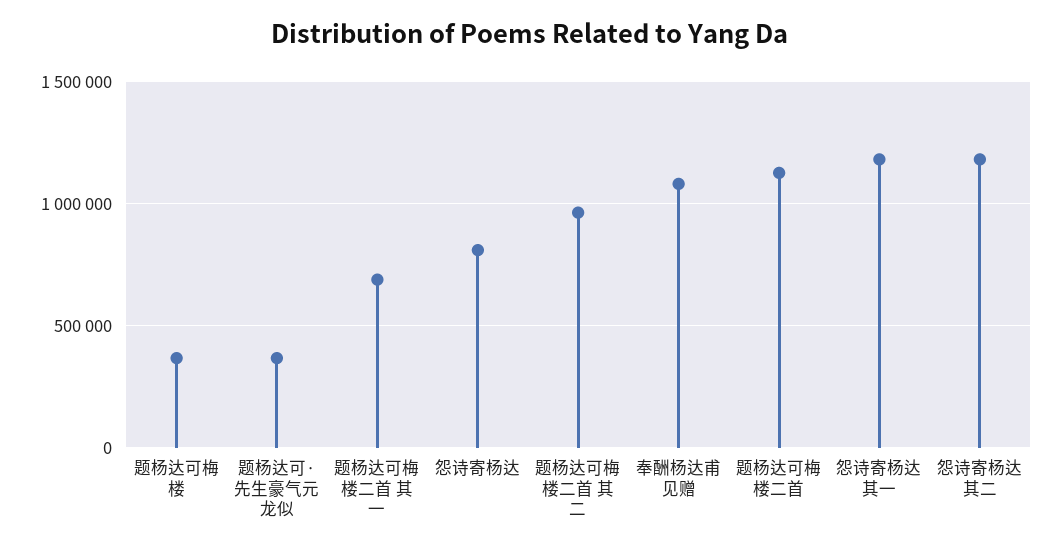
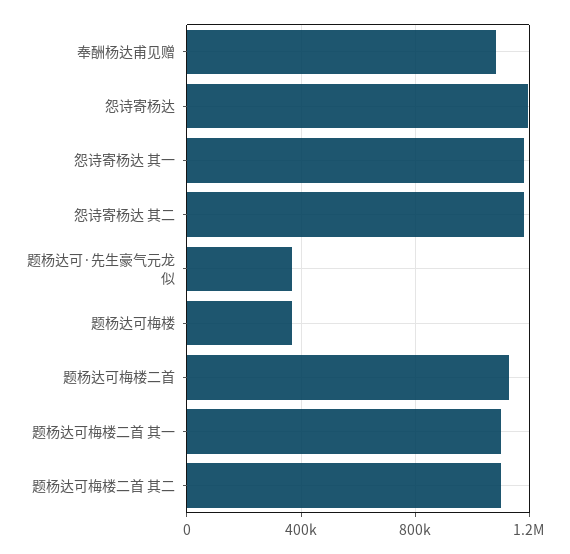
题杨达可梅楼二首 其一: 700000 -> 1100000
怨诗寄杨达: 800000 -> 1200000
题杨达可梅楼二首 其二: 950000 -> 1100000

